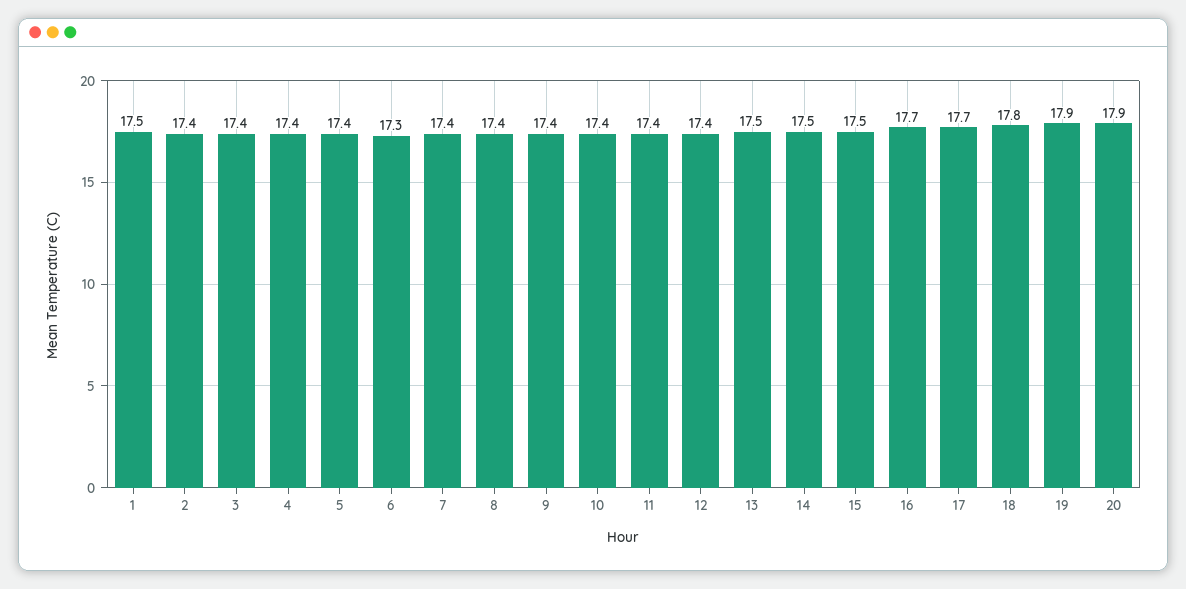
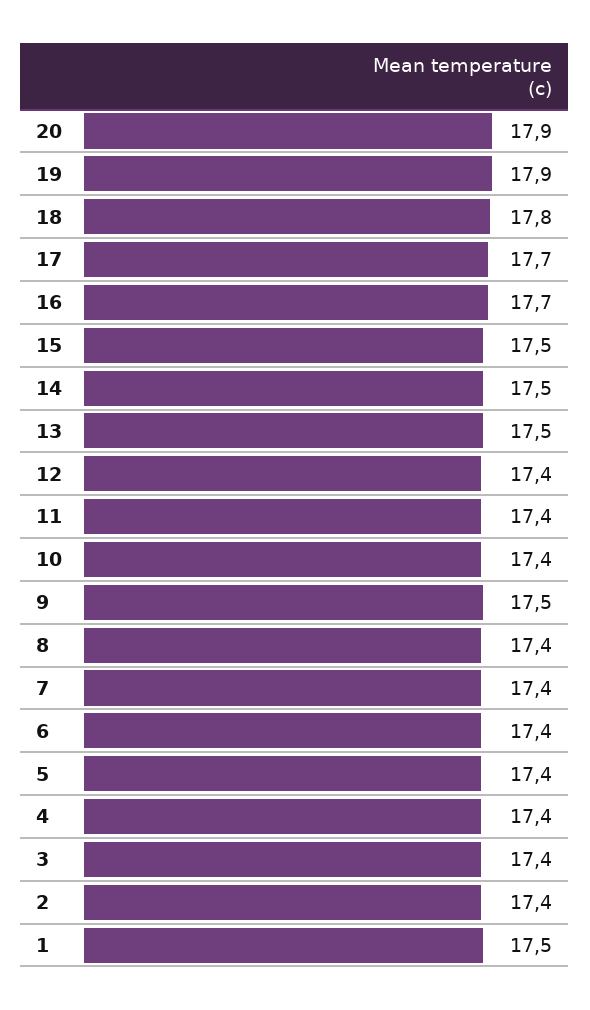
6: 17.3 -> 17.4
9: 17.4 -> 17.5

